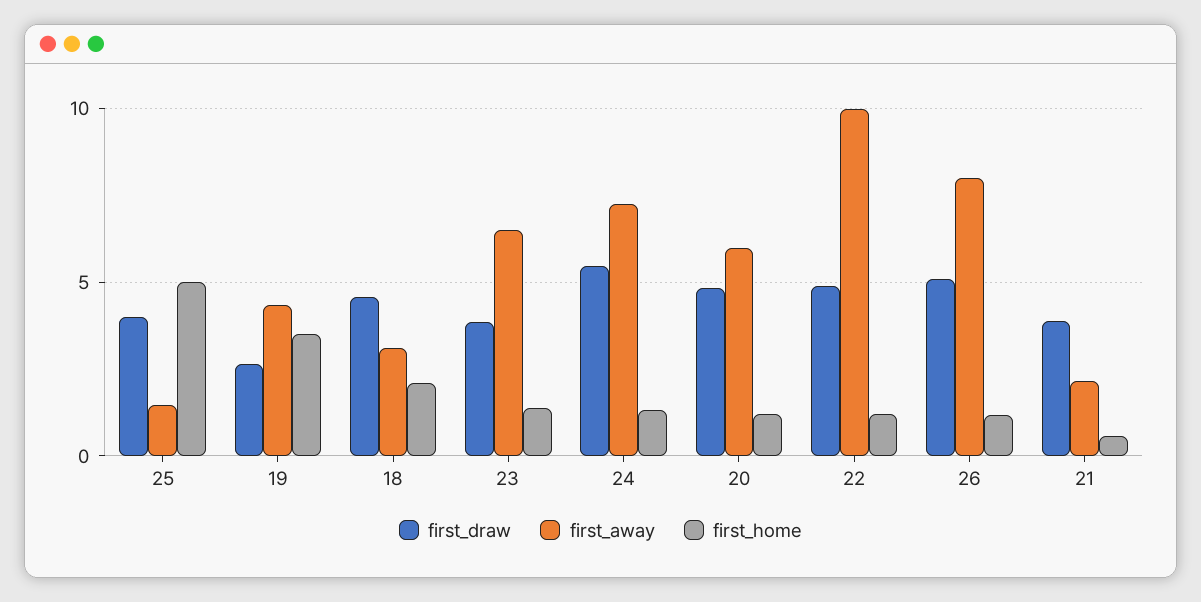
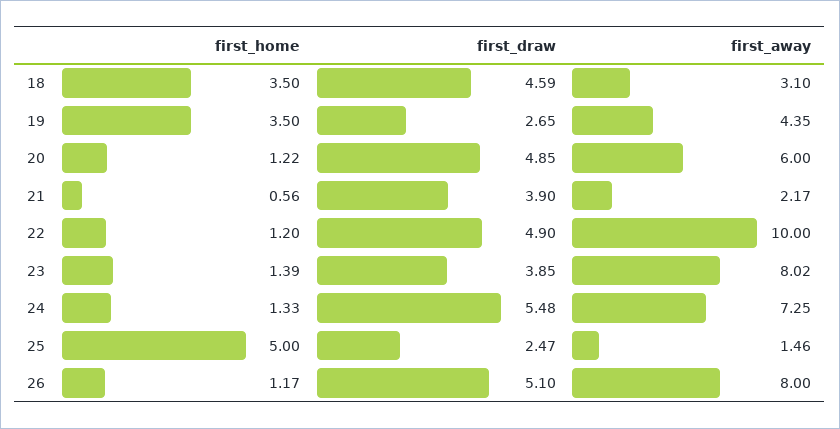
first_draw, 25: 4 -> 2.47
first_home, 18: 2 -> 3.5
first_away, 23: 6.5 -> 8.02

